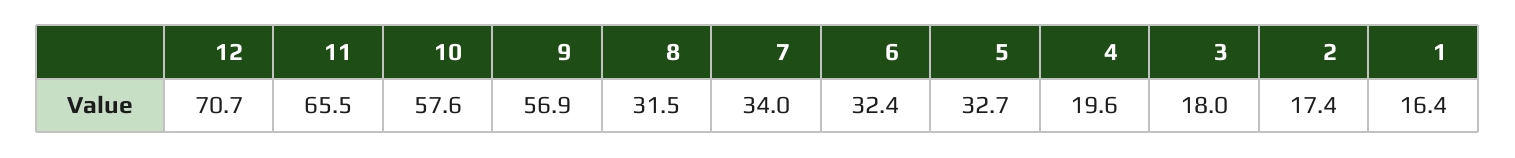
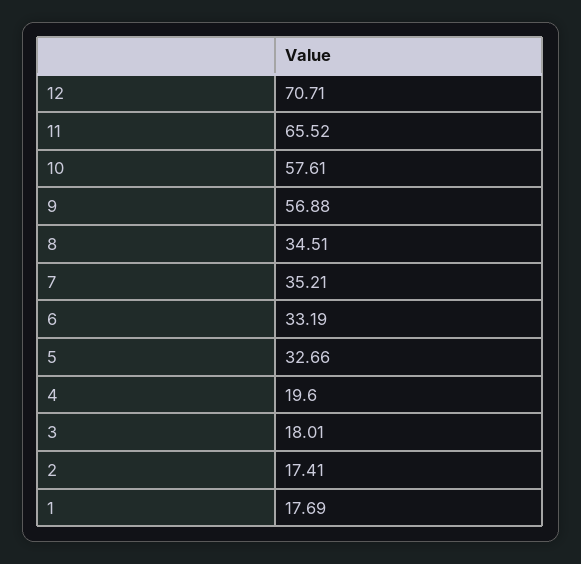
8: 31.5 -> 34.51
7: 34 -> 35.21
6: 32.4 -> 33.19
1: 16.4 -> 17.69

